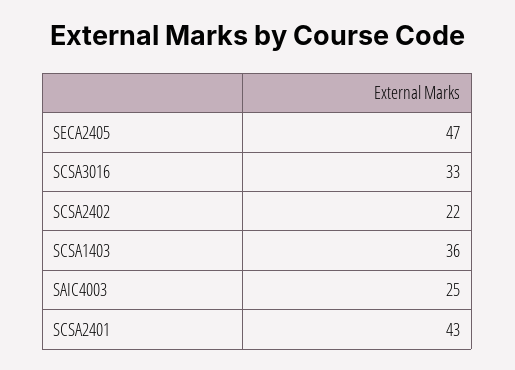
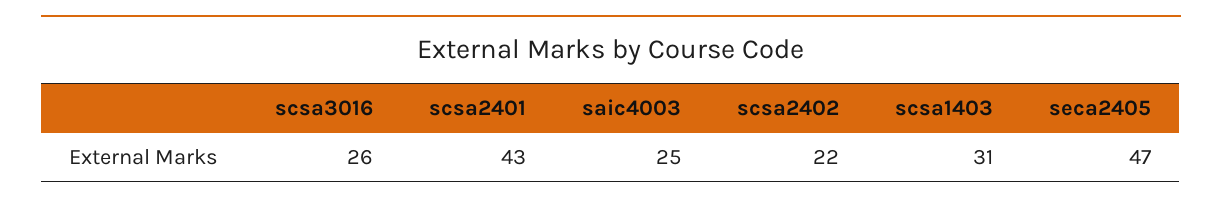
SCSA3016: 33 -> 26
SCSA1403: 36 -> 31

